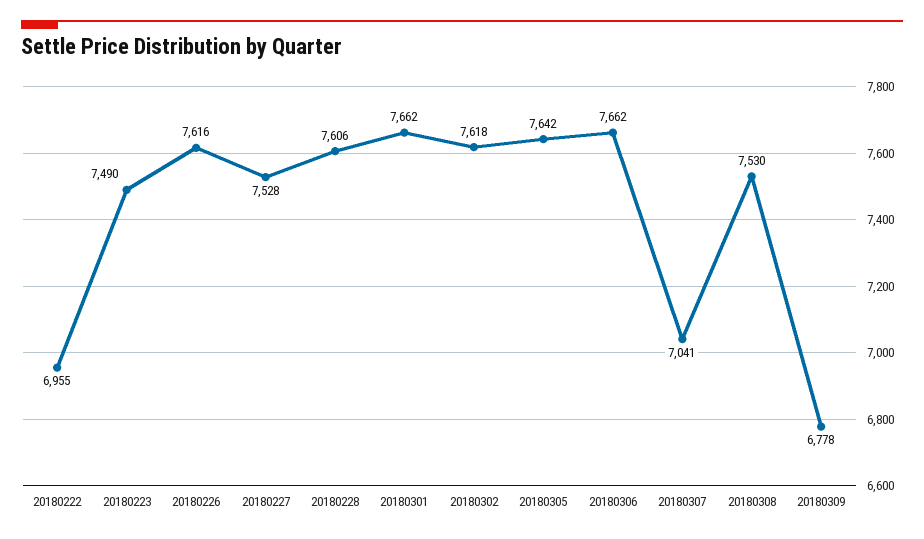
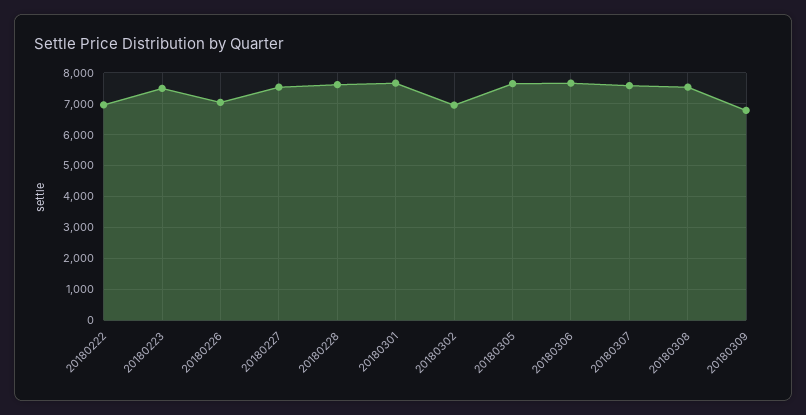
20180226: 7616 -> 7000
20180302: 7618 -> 7000
20180307: 7041 -> 7600

